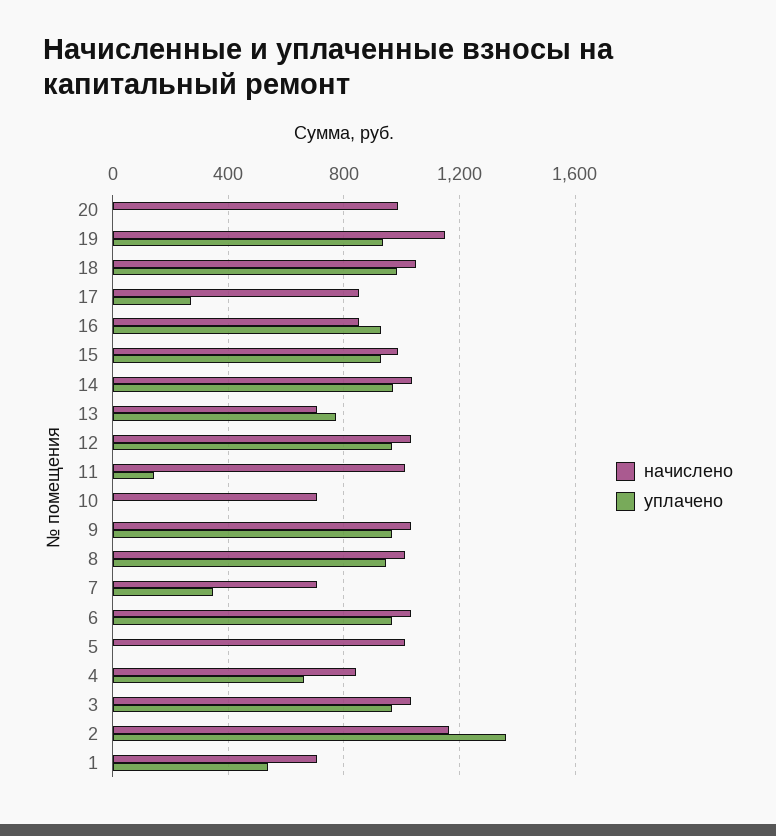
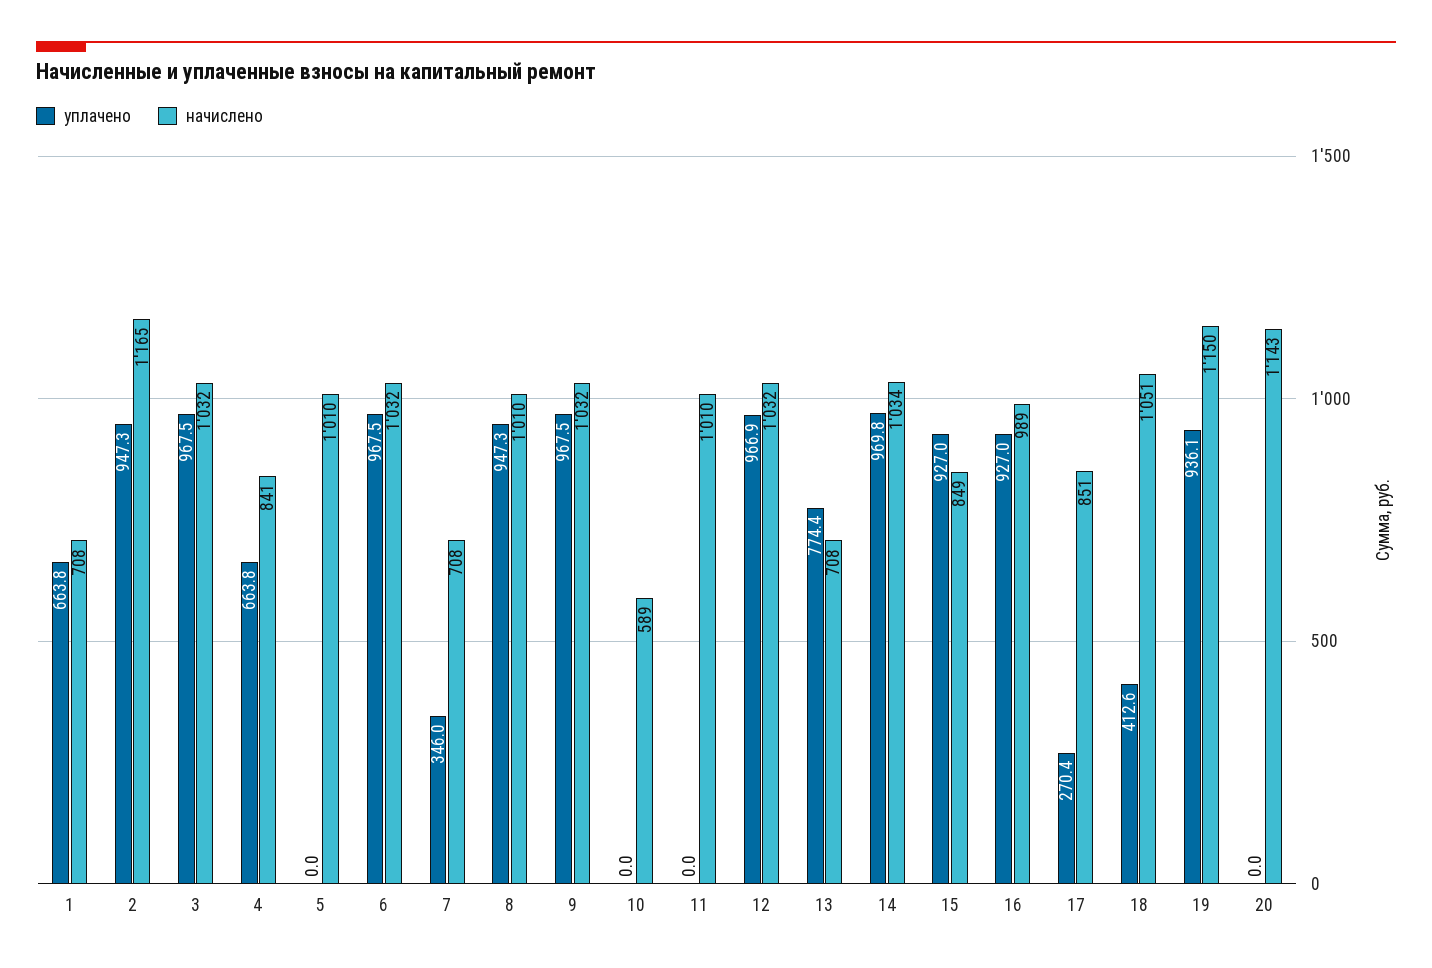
начислено, 20: 1000 -> 1143
уплачено, 18: 1000 -> 412.6
начислено, 16: 850 -> 989
начислено, 15: 1000 -> 849
уплачено, 11: 150 -> 0
начислено, 10: 700 -> 589
уплачено, 2: 1350 -> 947.3
уплачено, 1: 550 -> 663.8

